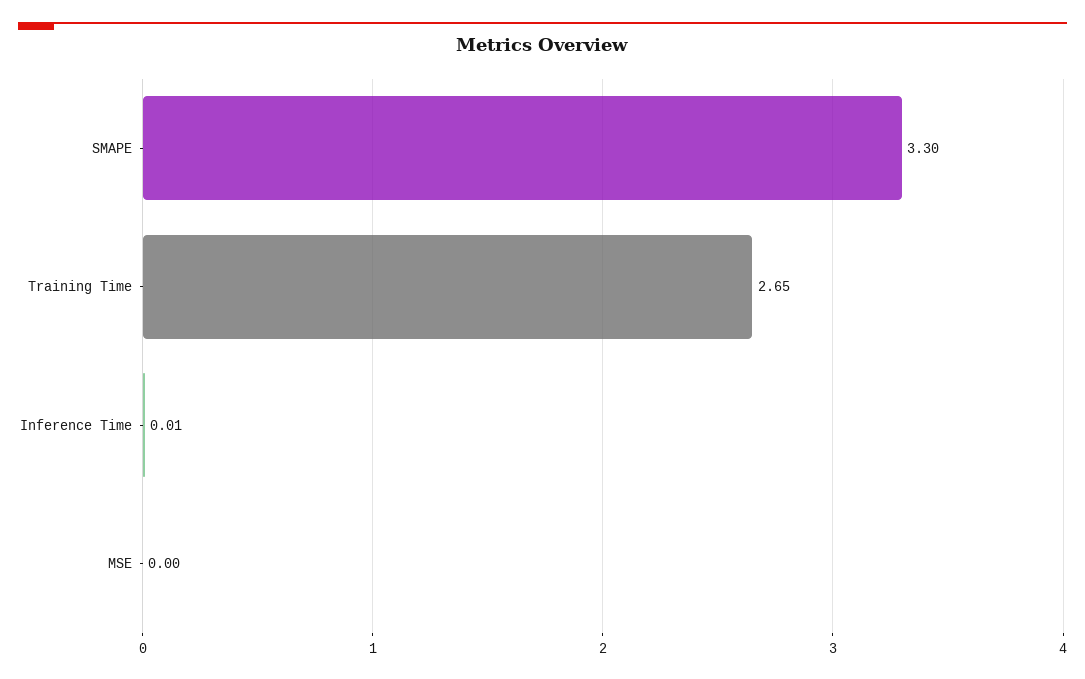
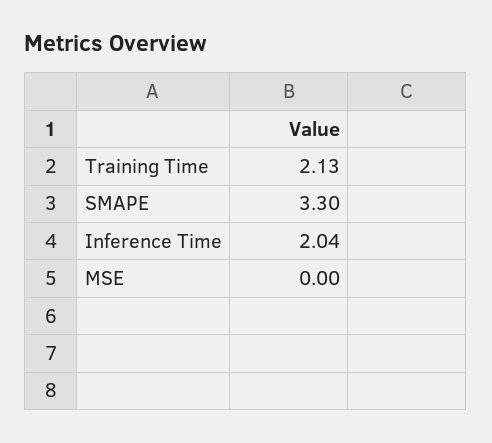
Training Time: 2.65 -> 2.13
Inference Time: 0.01 -> 2.04

